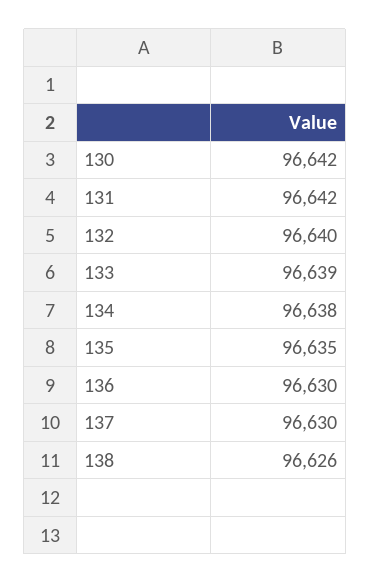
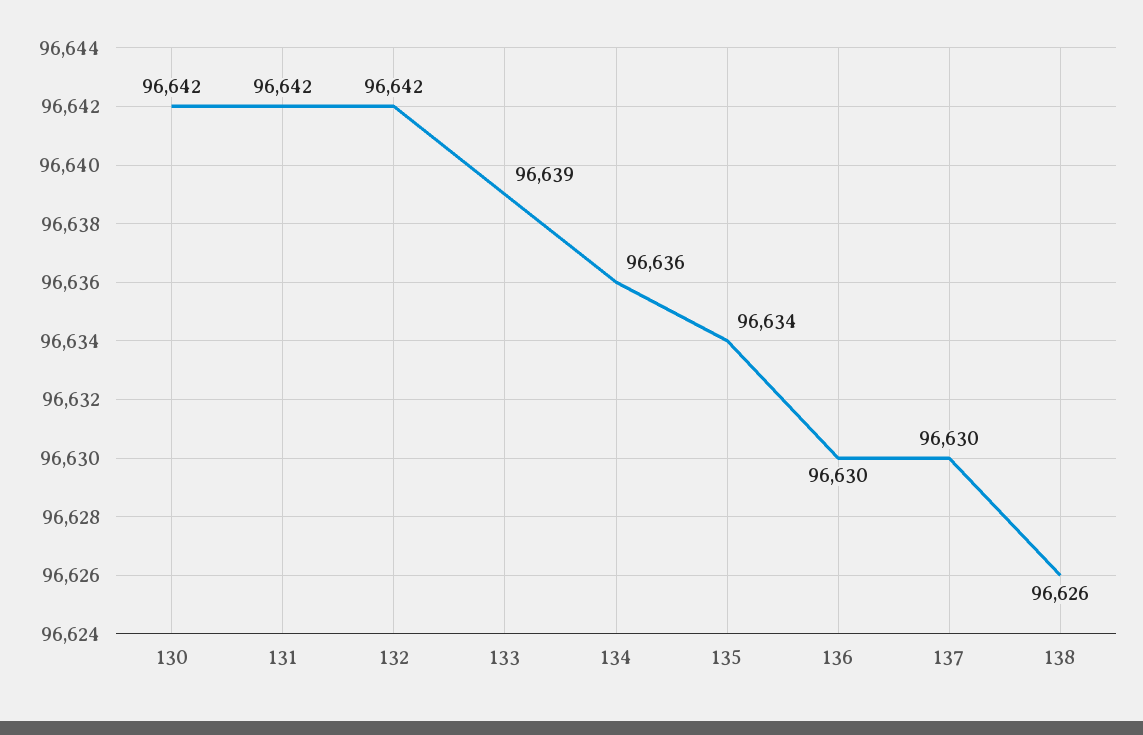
132: 96640 -> 96642
134: 96638 -> 96636
135: 96635 -> 96634

